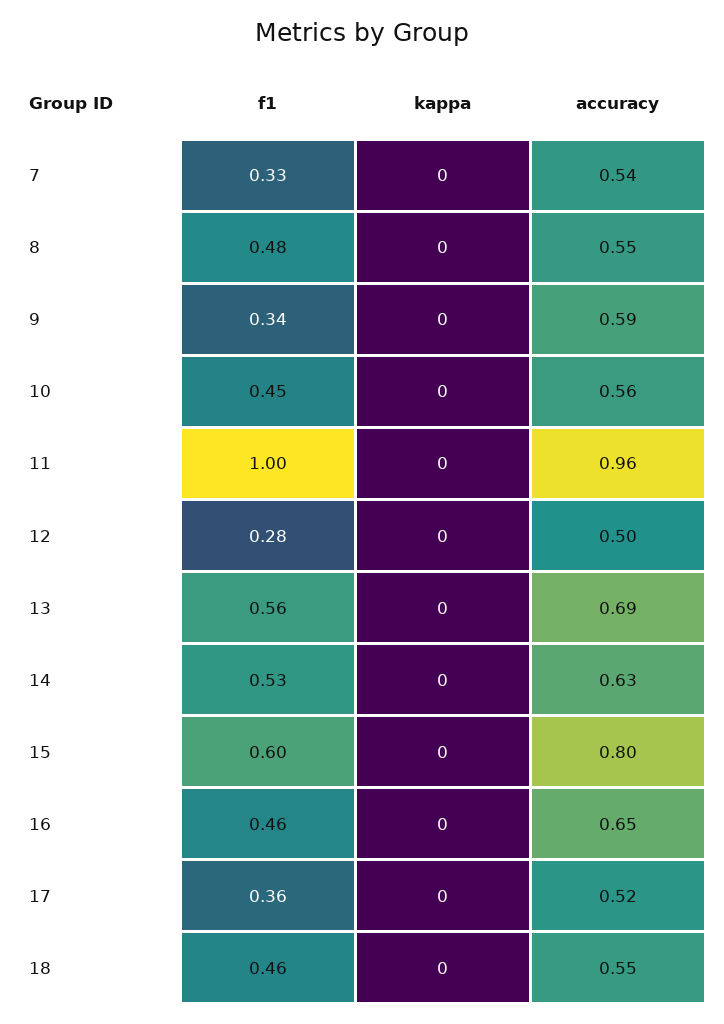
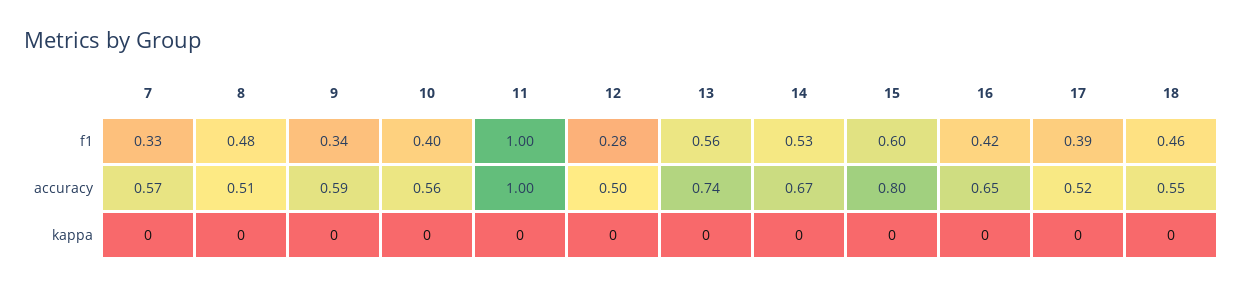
accuracy, 7: 0.54 -> 0.57
accuracy, 8: 0.55 -> 0.51
f1, 10: 0.45 -> 0.4
accuracy, 11: 0.96 -> 1
accuracy, 13: 0.69 -> 0.74
accuracy, 14: 0.63 -> 0.67
f1, 16: 0.46 -> 0.42
f1, 17: 0.36 -> 0.39

